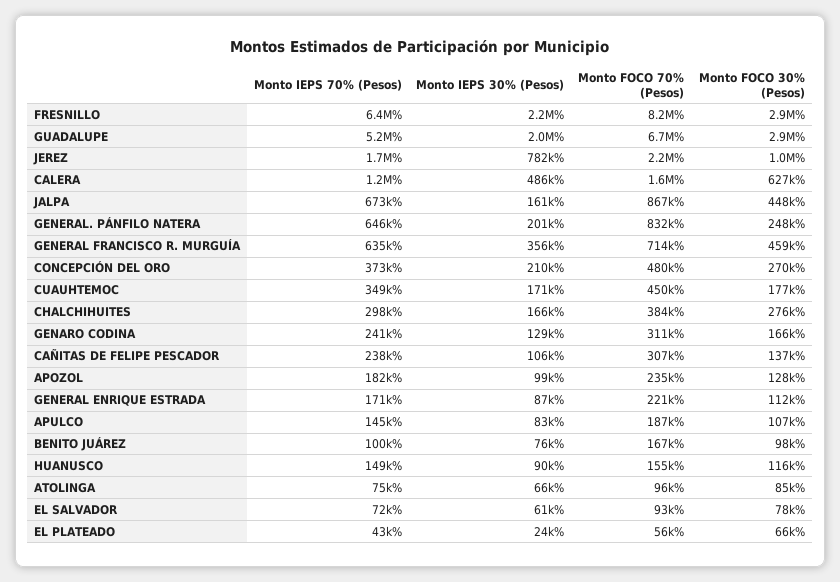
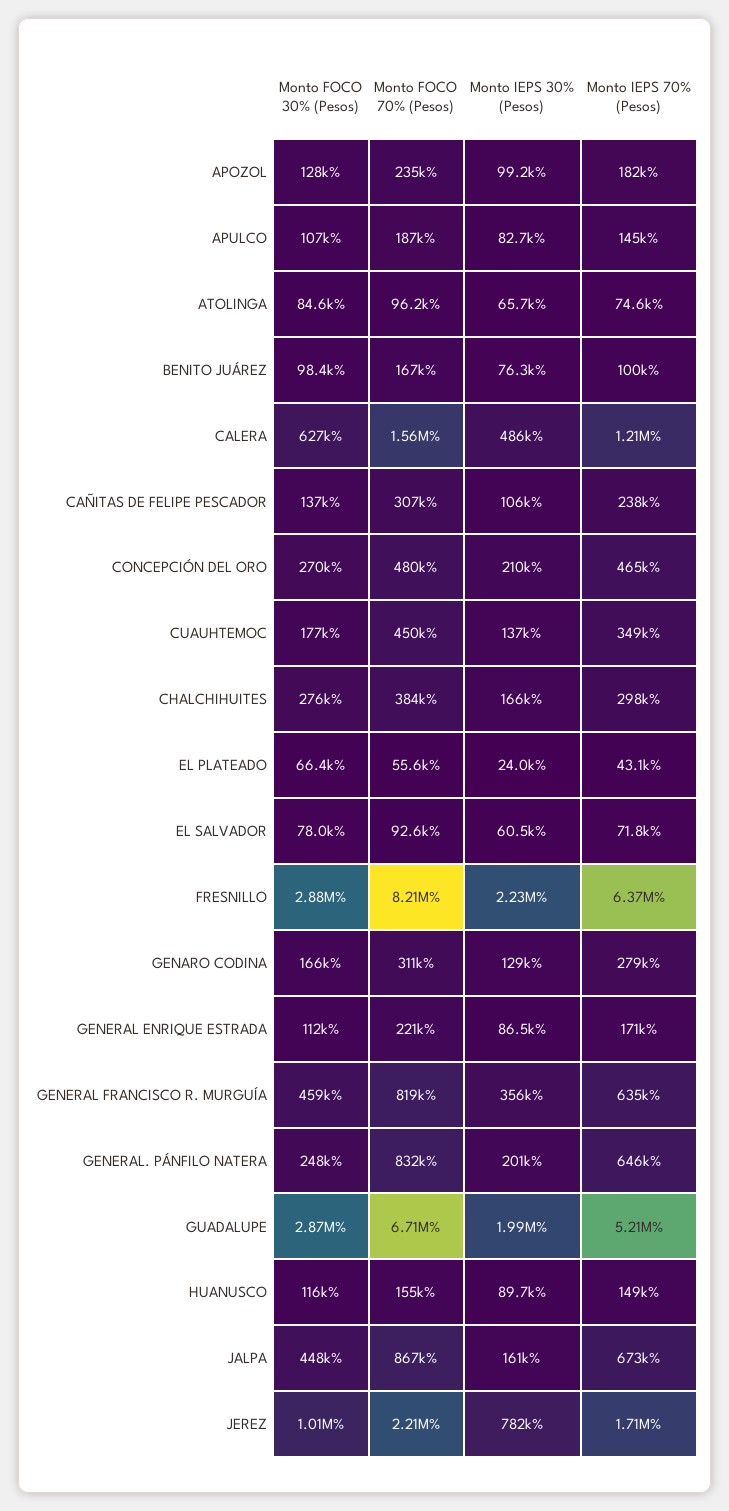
Monto FOCO 70% (Pesos), GENERAL FRANCISCO R. MURGUÍA: 714000 -> 819000
Monto IEPS 70% (Pesos), CONCEPCIÓN DEL ORO: 373000 -> 465000
Monto IEPS 30% (Pesos), CUAUHTEMOC: 171000 -> 137000
Monto IEPS 70% (Pesos), GENARO CODINA: 241000 -> 279000

